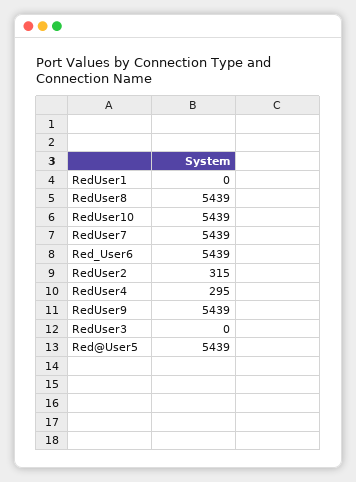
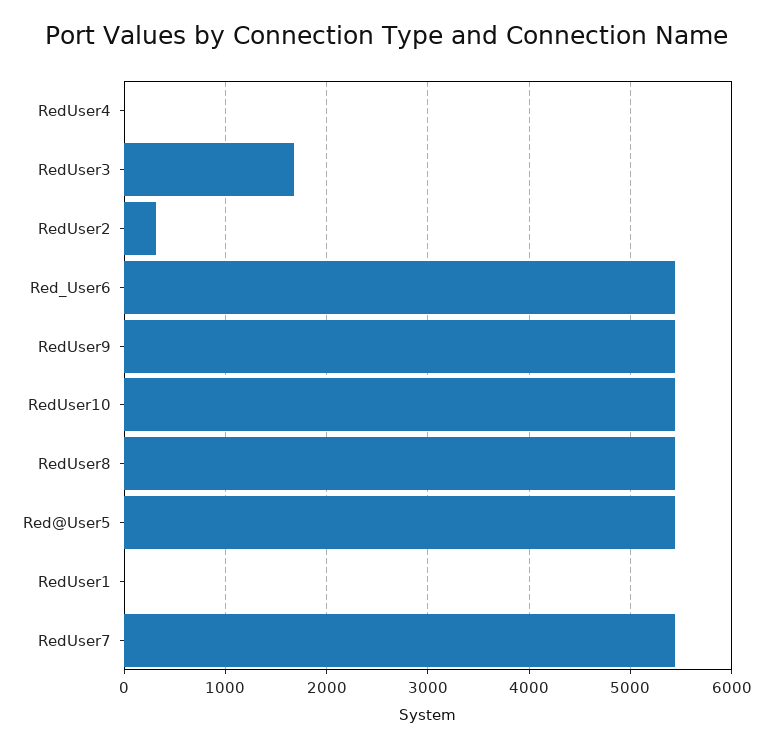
RedUser4: 295 -> 0
RedUser3: 0 -> 1700

